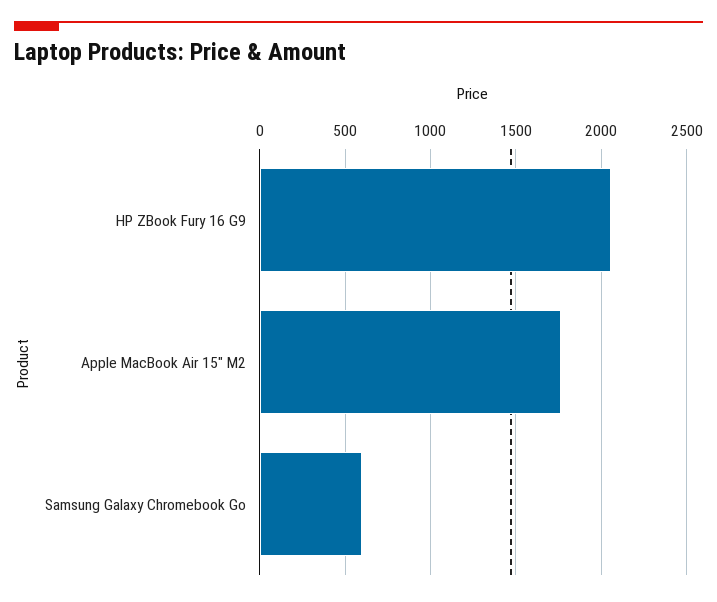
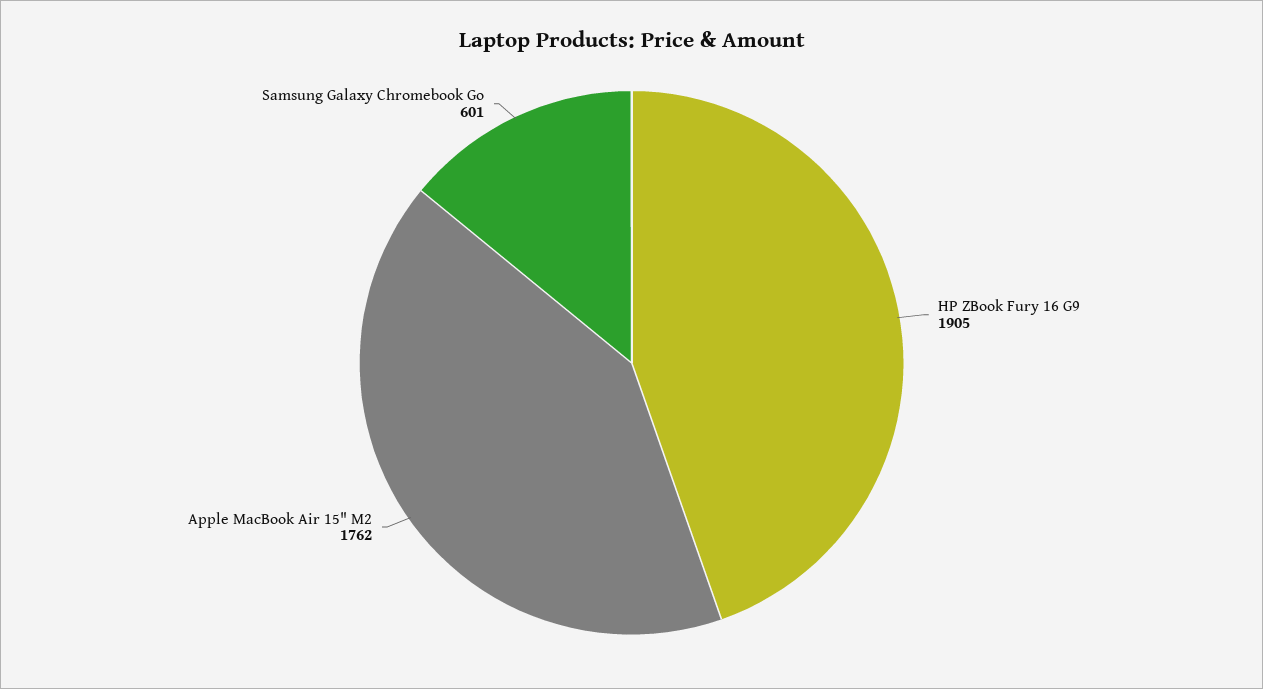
HP ZBook Fury 16 G9: 2050 -> 1905

